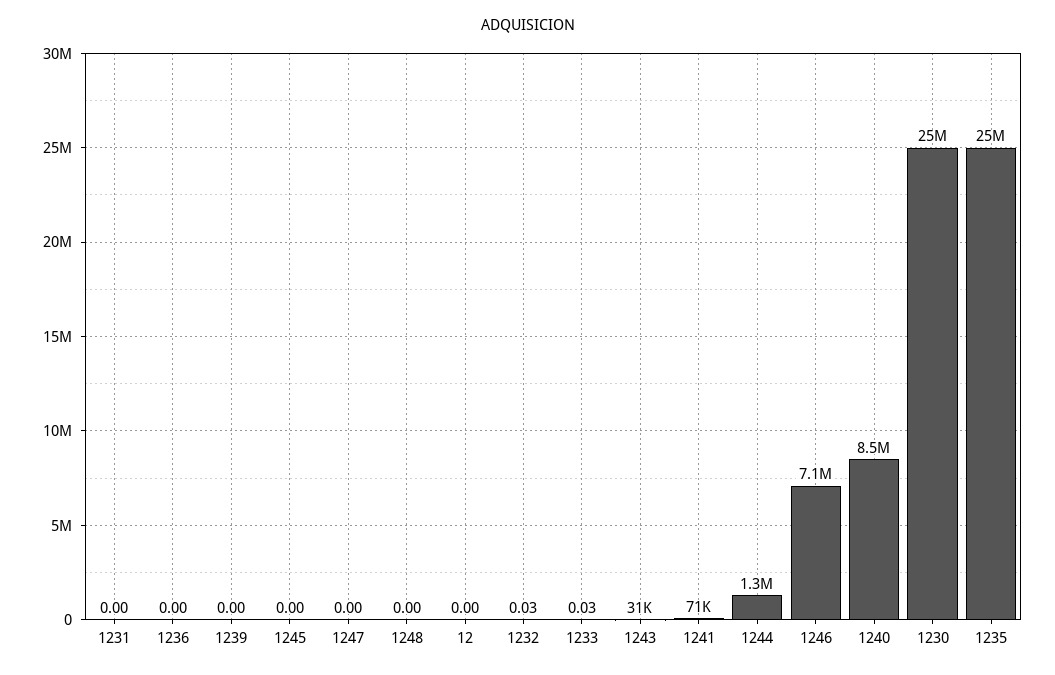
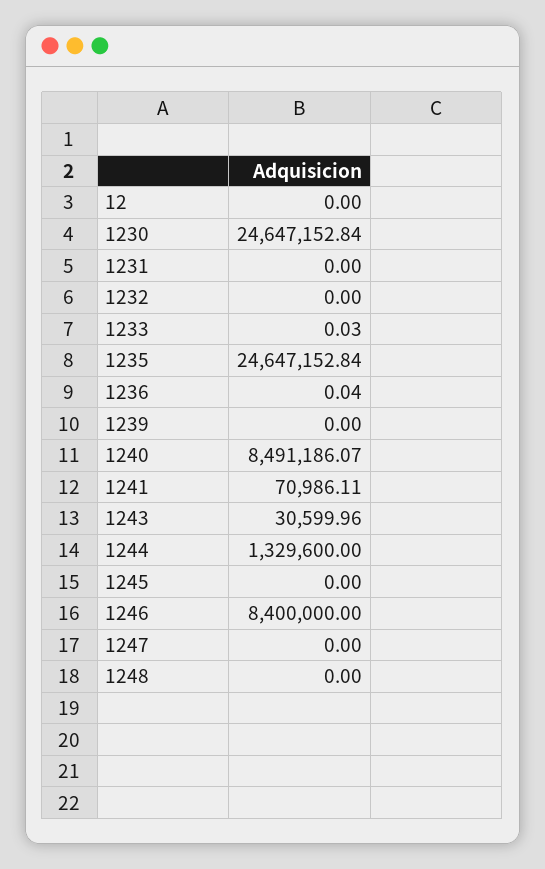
1236: 0 -> 0.04
1232: 0.03 -> 0
1246: 7100000 -> 8400000

